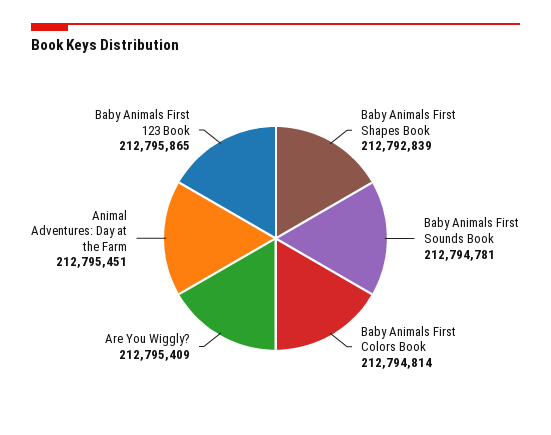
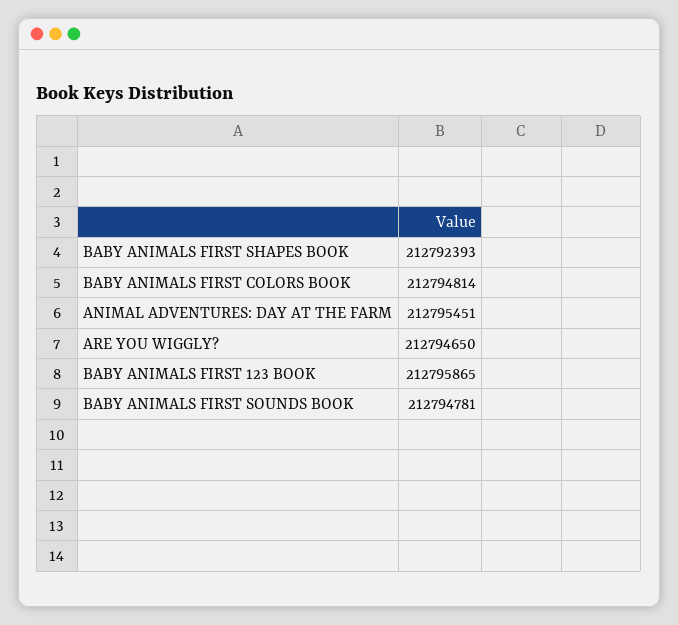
Baby Animals First Shapes Book: 212792839 -> 212792393
Are You Wiggly?: 212795409 -> 212794650

